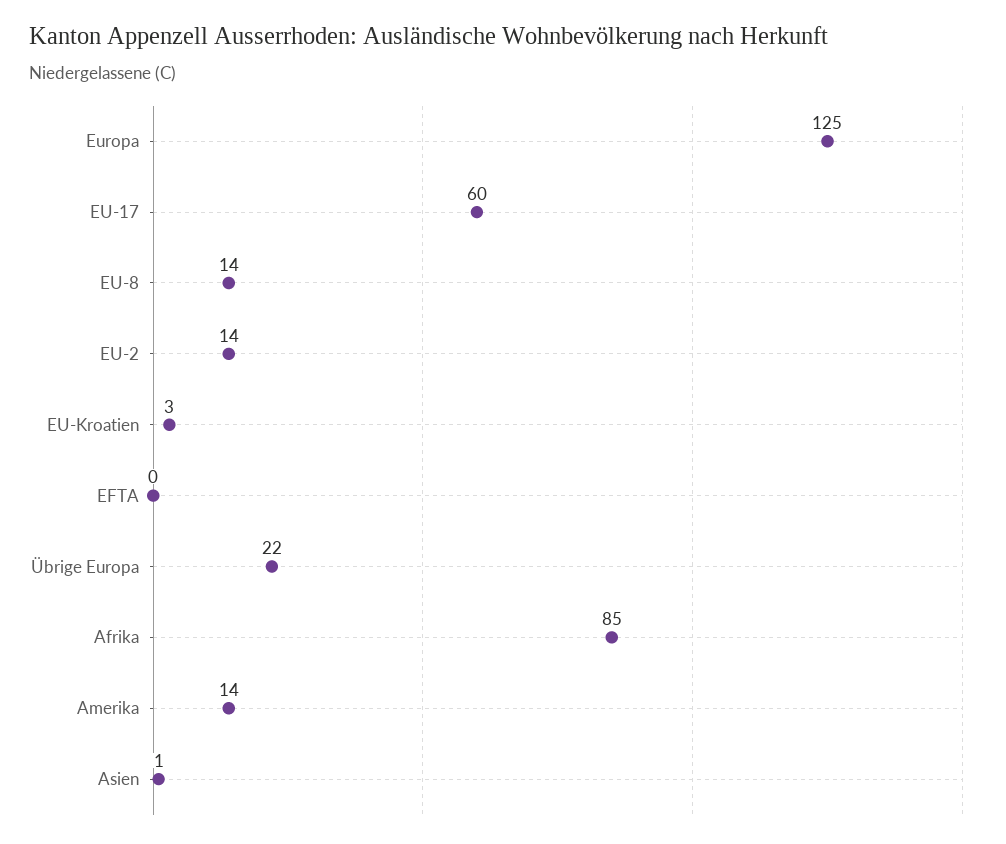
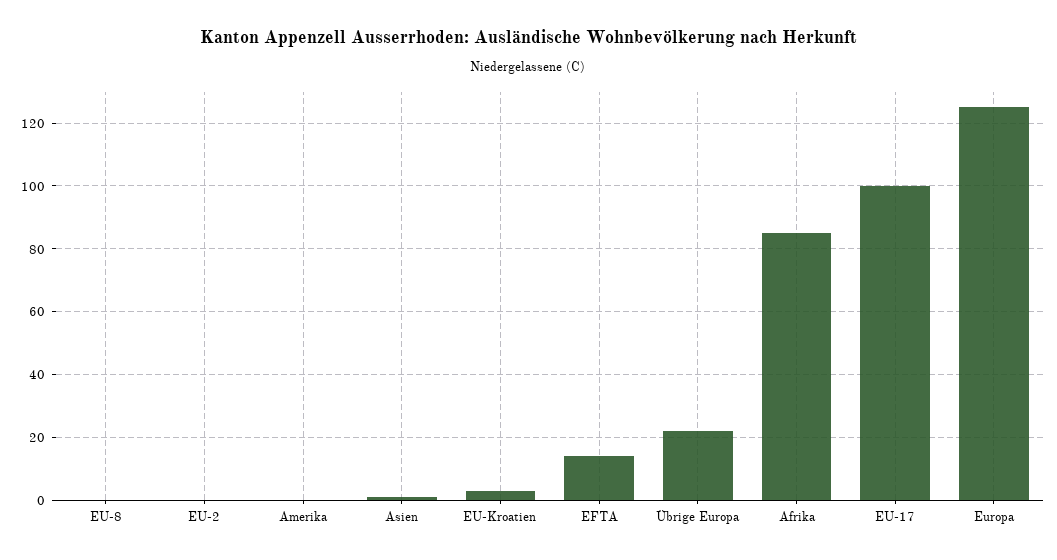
EU-17: 60 -> 100
EU-8: 14 -> 0
EU-2: 14 -> 0
EFTA: 0 -> 15
Amerika: 14 -> 0

